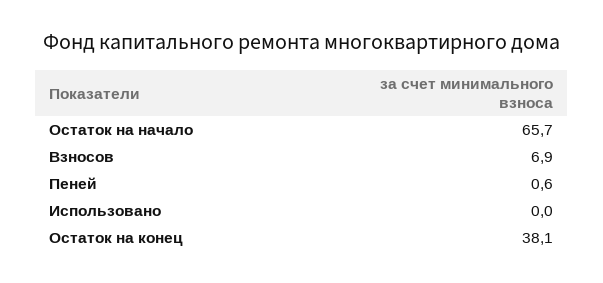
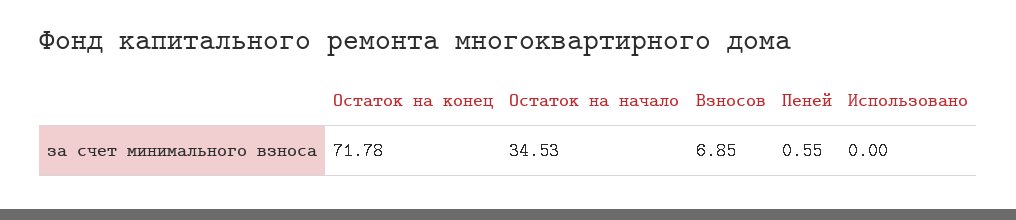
Остаток на начало: 65.7 -> 34.53
Остаток на конец: 38.1 -> 71.78

